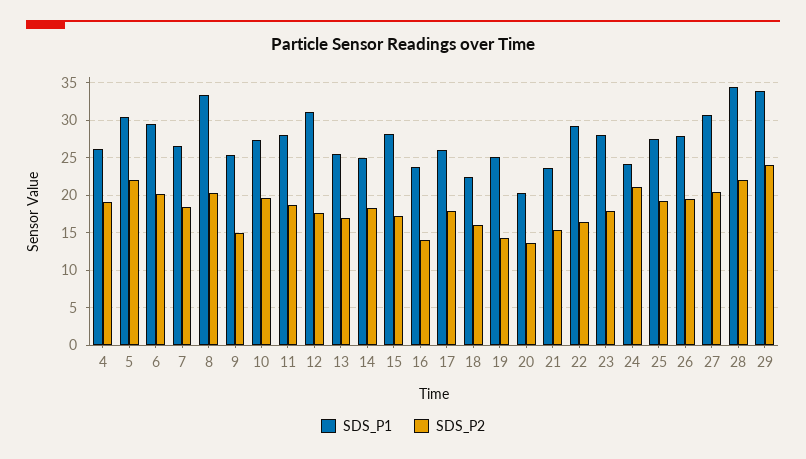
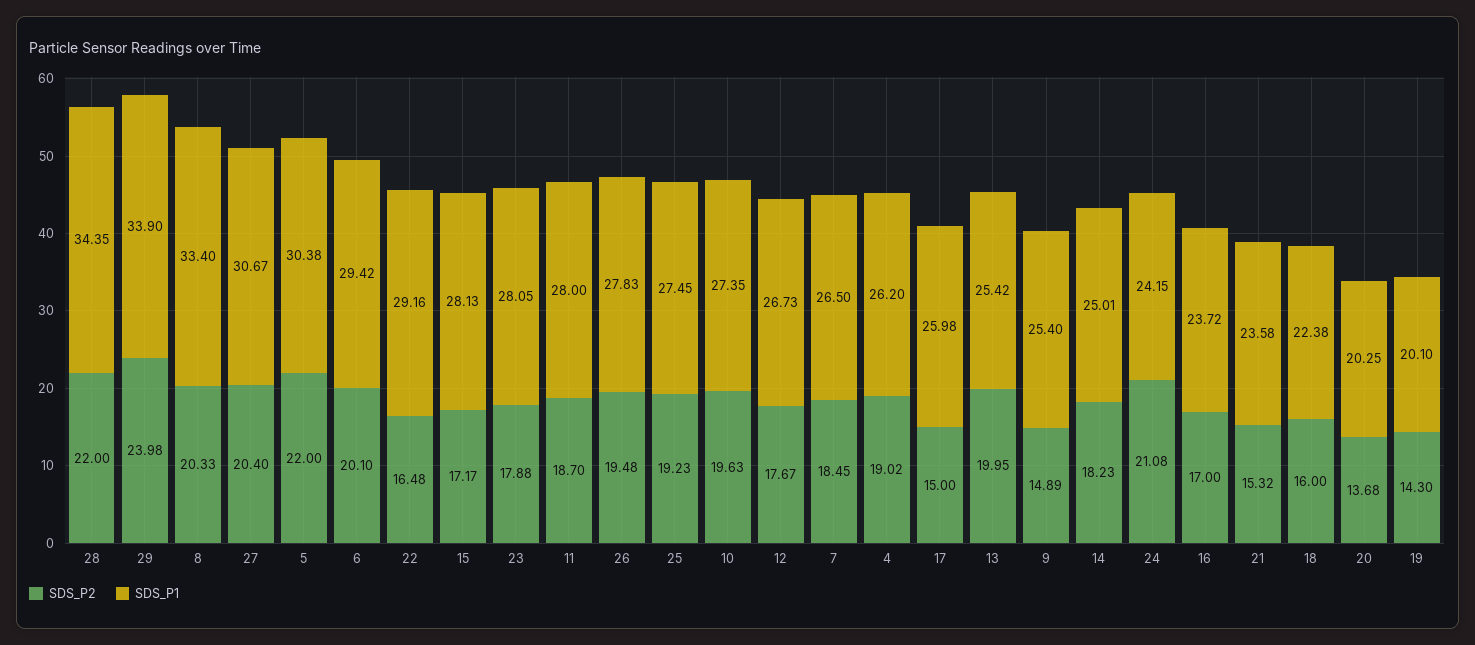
SDS_P1, 12: 31 -> 26.73
SDS_P2, 13: 17 -> 19.95
SDS_P2, 16: 14 -> 17
SDS_P2, 17: 18 -> 15
SDS_P1, 19: 25 -> 20.1

